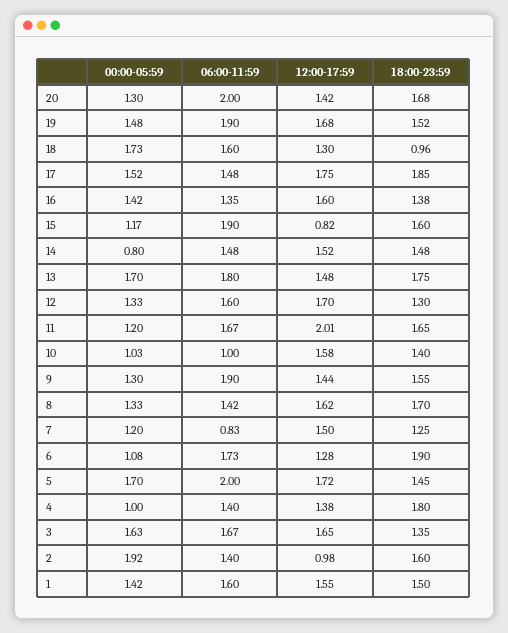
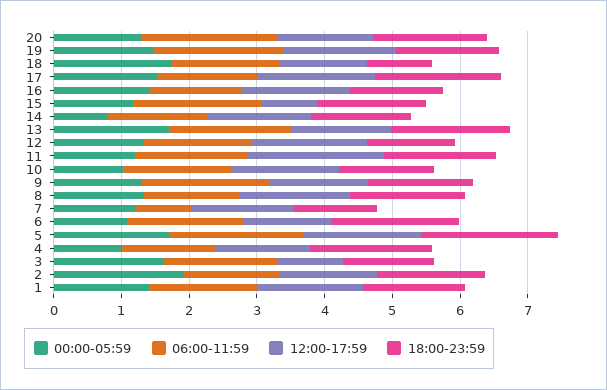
06:00-11:59, 10: 1 -> 1.6
18:00-23:59, 5: 1.45 -> 2
12:00-17:59, 3: 1.65 -> 1
12:00-17:59, 2: 0.98 -> 1.4

